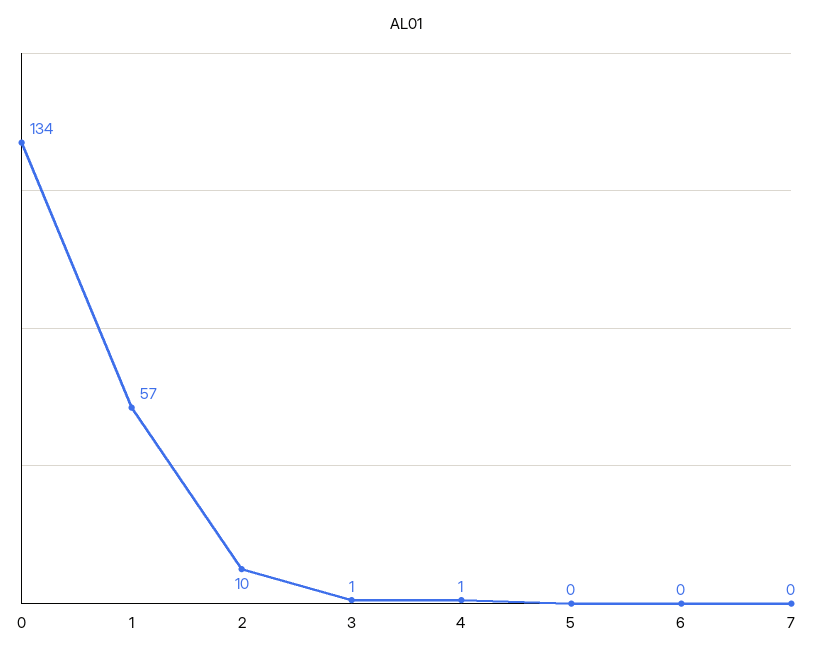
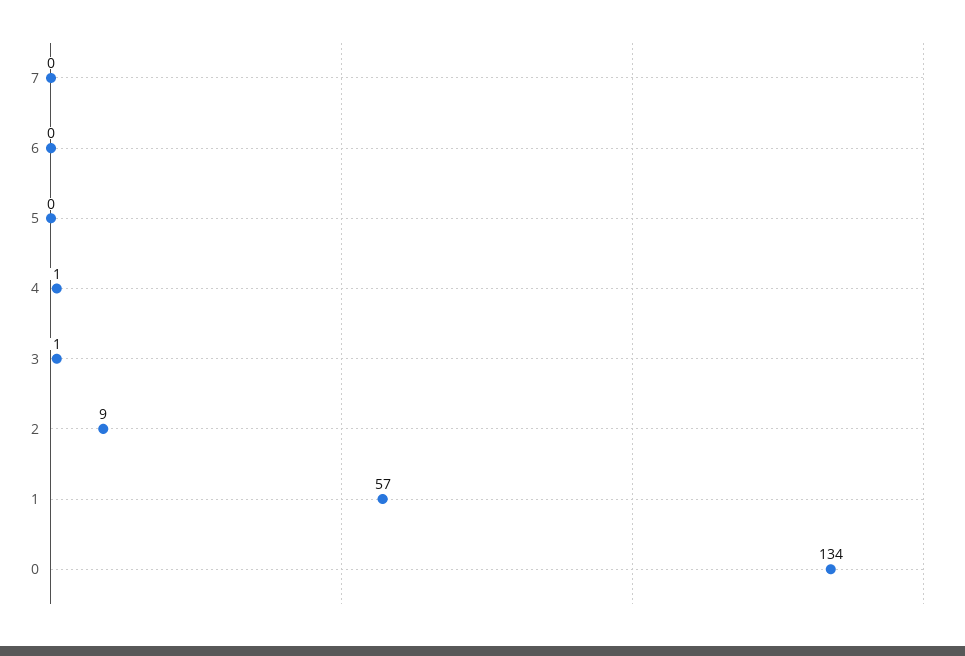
2: 10 -> 9

